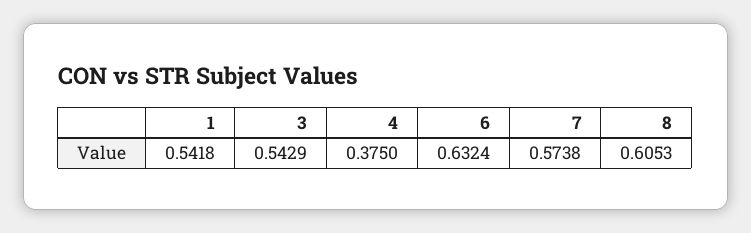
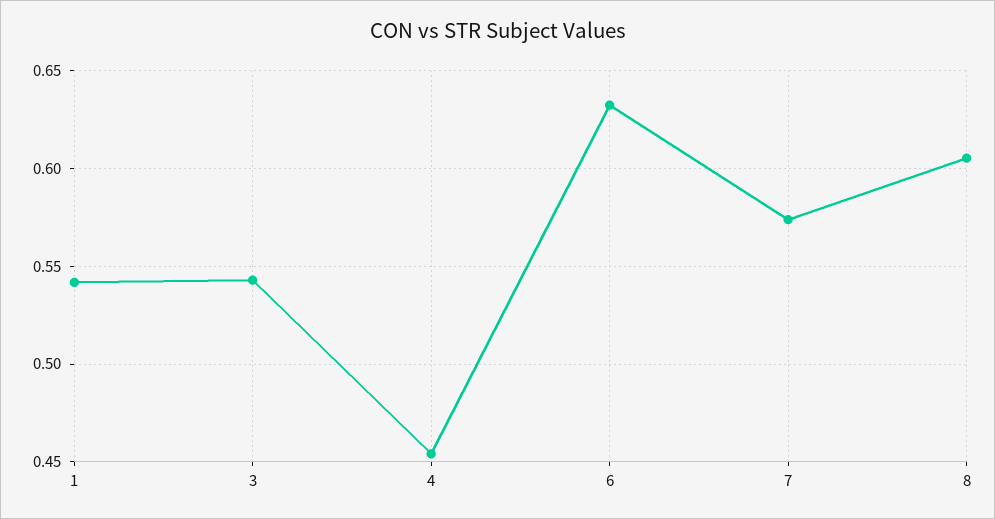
4: 0.375 -> 0.455

